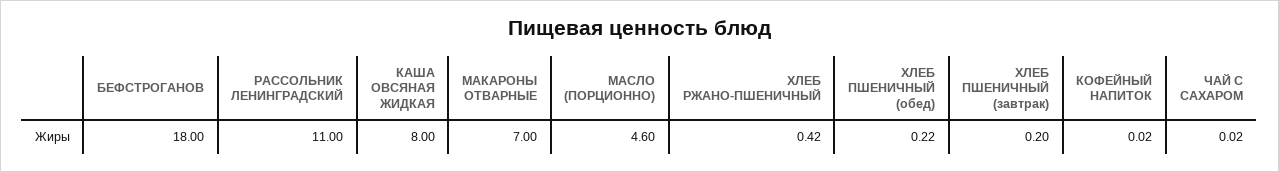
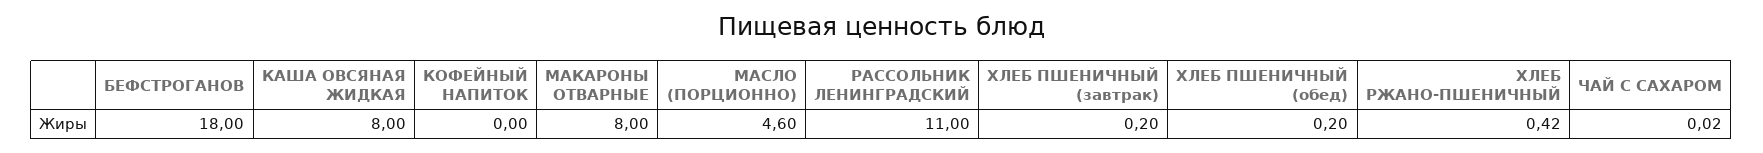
МАКАРОНЫ ОТВАРНЫЕ: 7 -> 8
ХЛЕБ ПШЕНИЧНЫЙ (обед): 0.22 -> 0.2
КОФЕЙНЫЙ НАПИТОК: 0.02 -> 0

